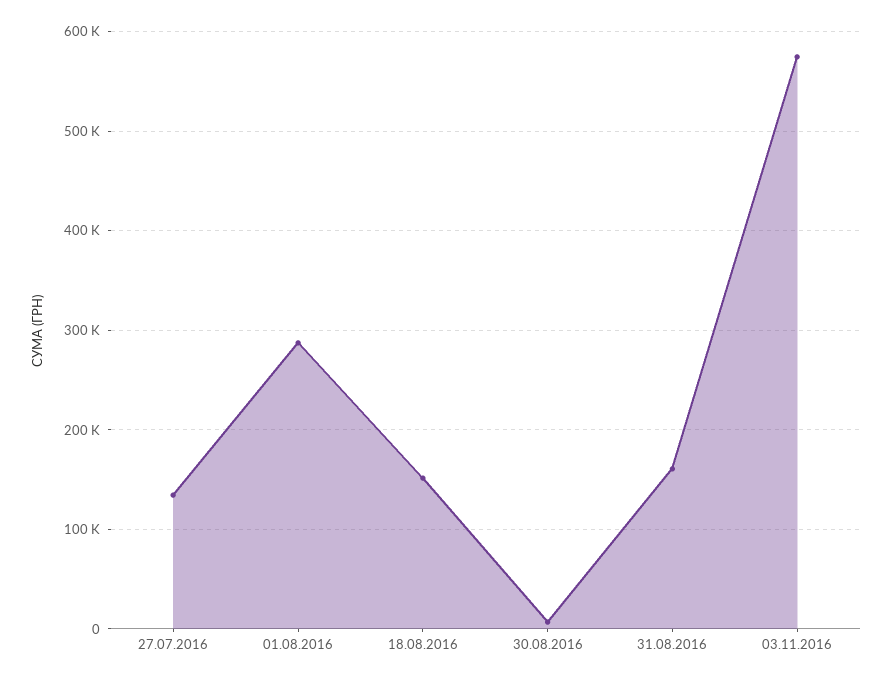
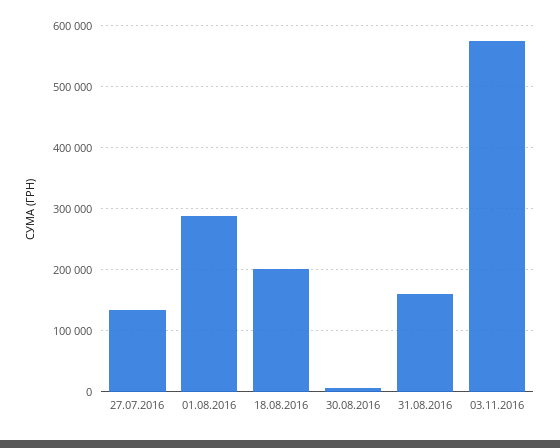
18.08.2016: 150000 -> 200000

